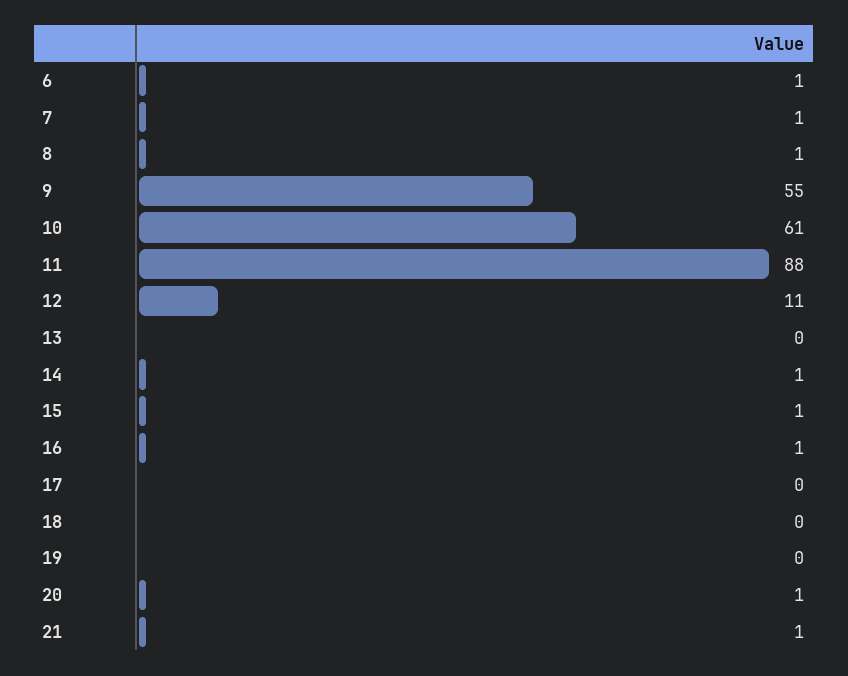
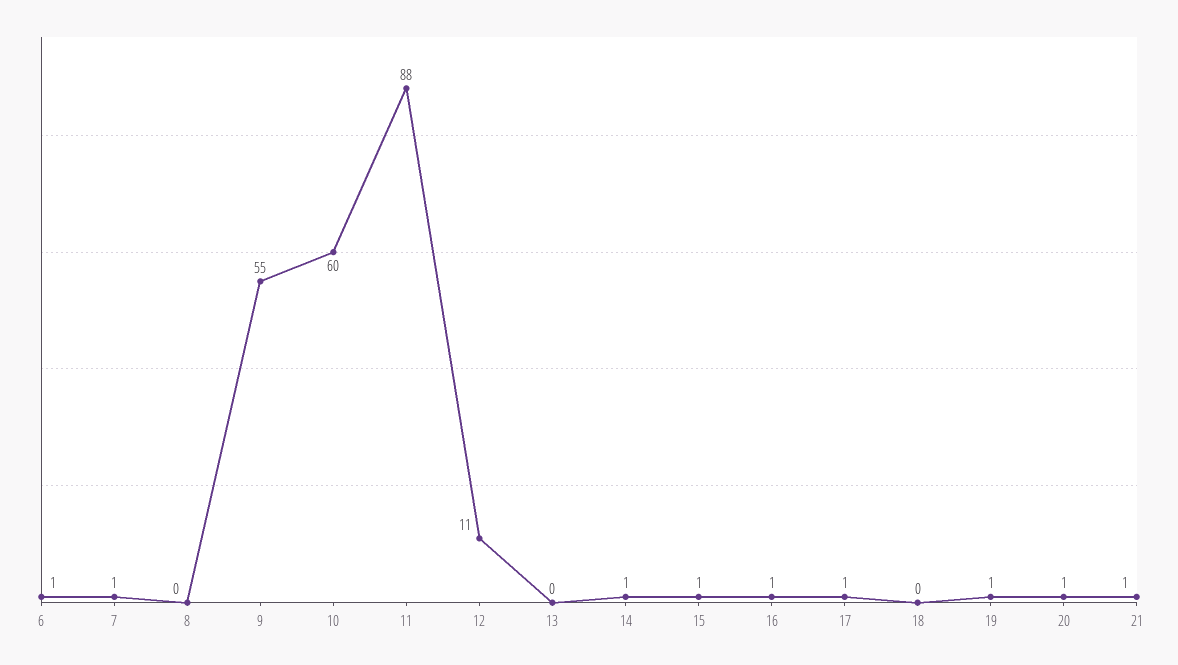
8: 1 -> 0
10: 61 -> 60
17: 0 -> 1
19: 0 -> 1

